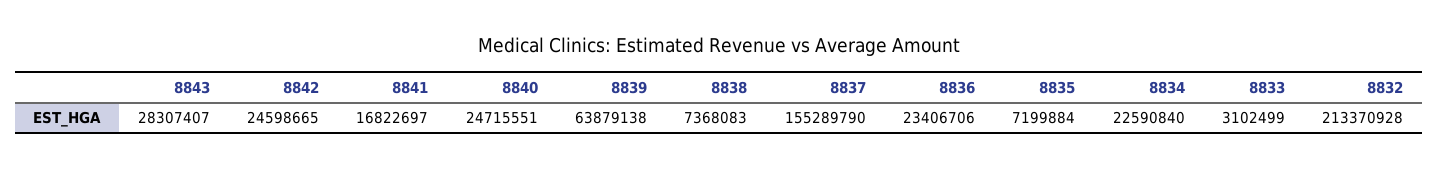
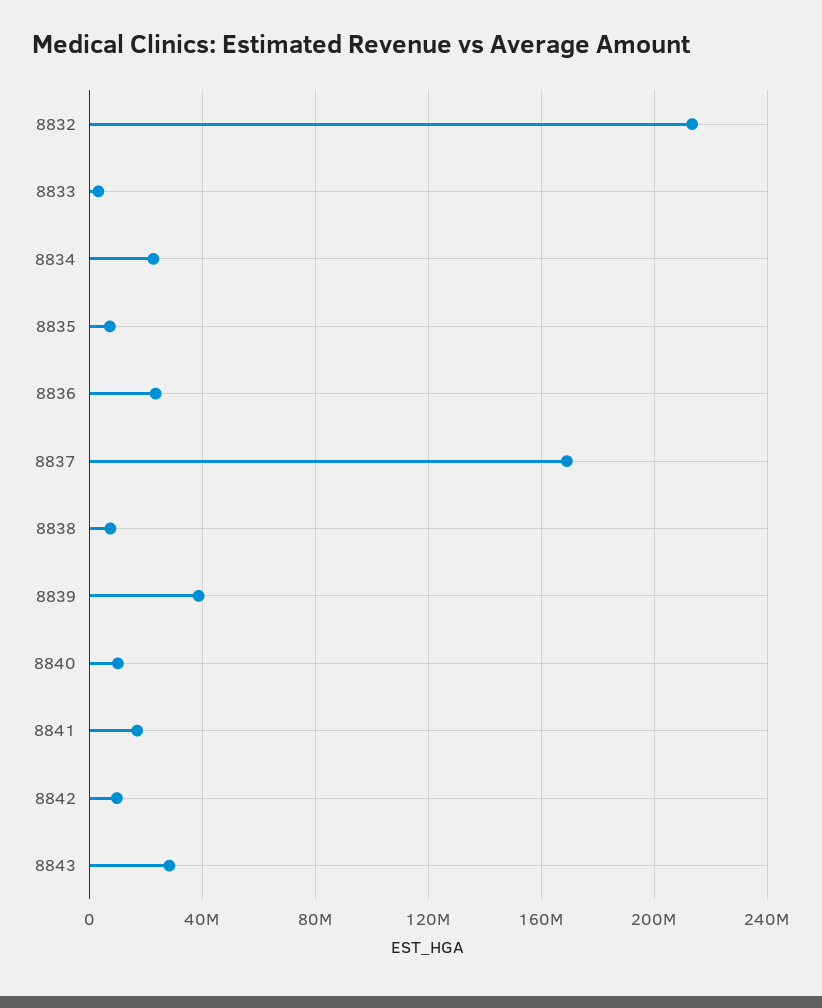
8842: 24598665 -> 10000000
8840: 24715551 -> 10000000
8839: 63879138 -> 40000000
8837: 155289790 -> 170000000

